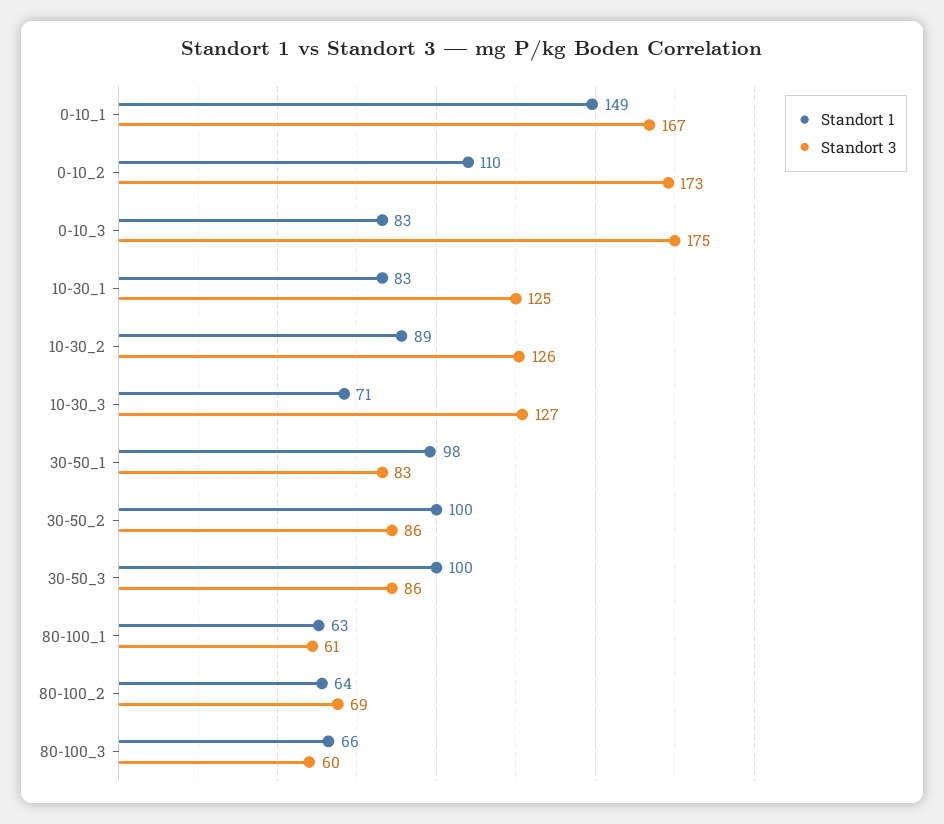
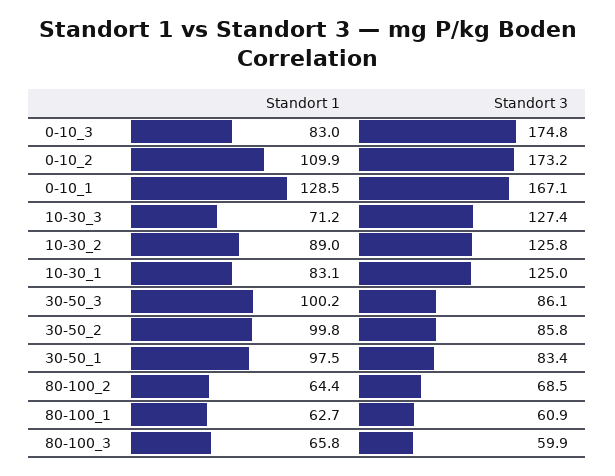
Standort 1, 0-10_1: 149 -> 128.5

